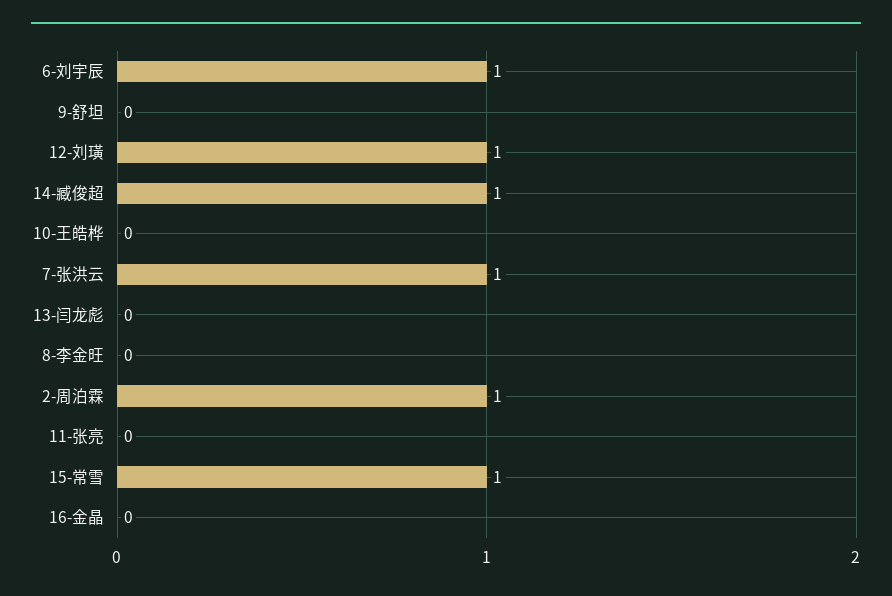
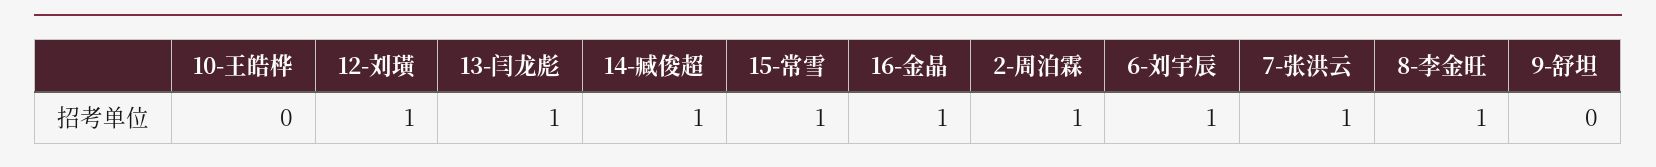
13-闫龙彪: 0 -> 1
8-李金旺: 0 -> 1
11-张亮: 0 -> none
16-金晶: 0 -> 1

